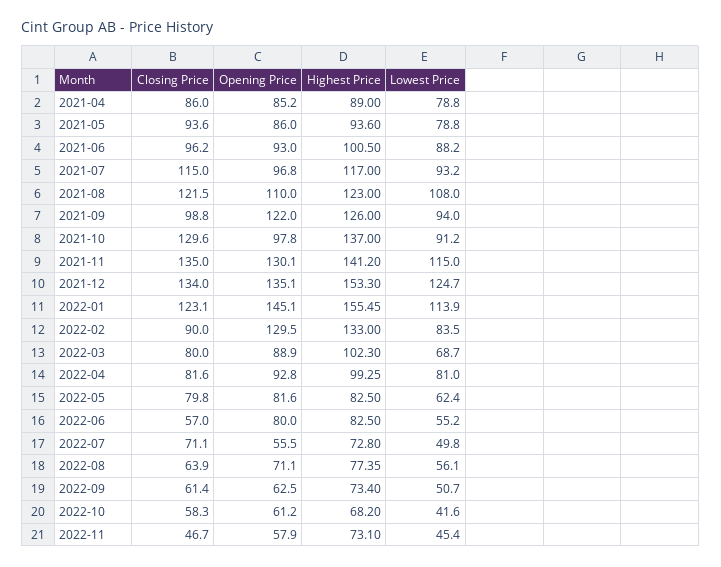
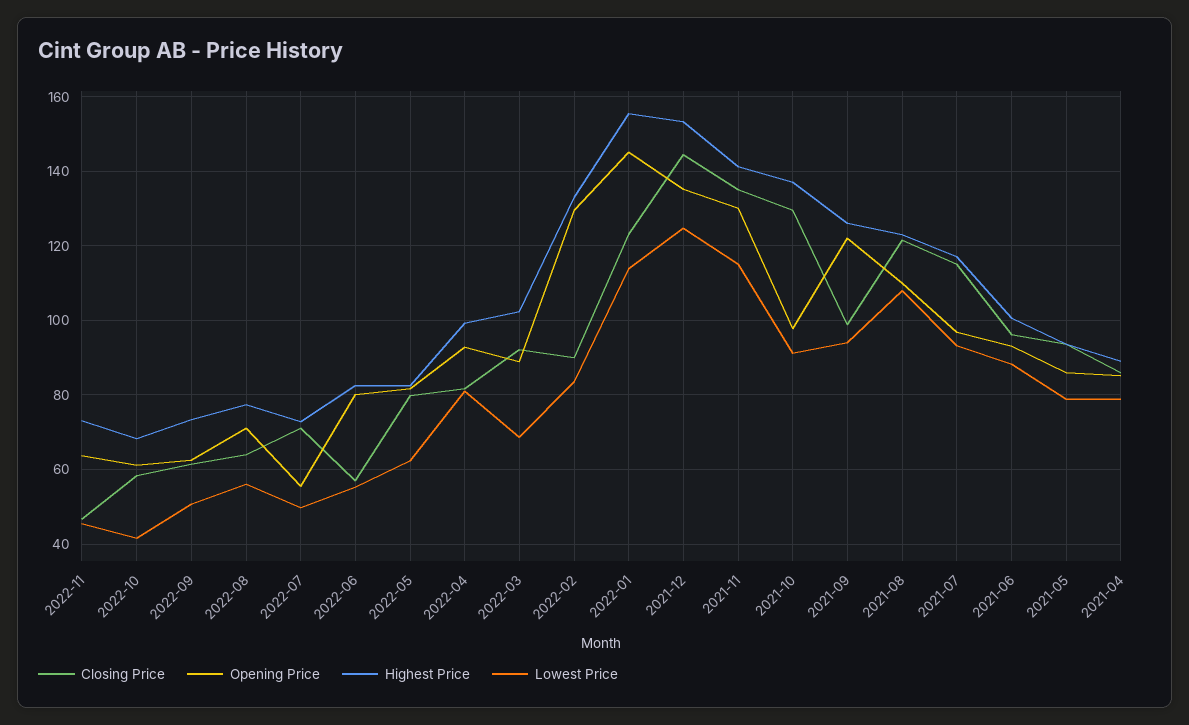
Closing Price, 2021-12: 134 -> 144
Closing Price, 2022-03: 80 -> 92
Opening Price, 2022-11: 57.9 -> 64

